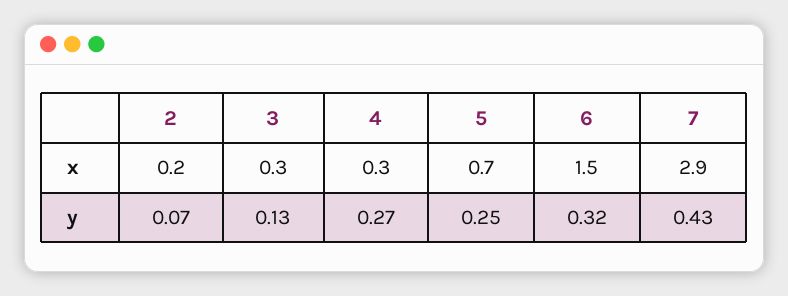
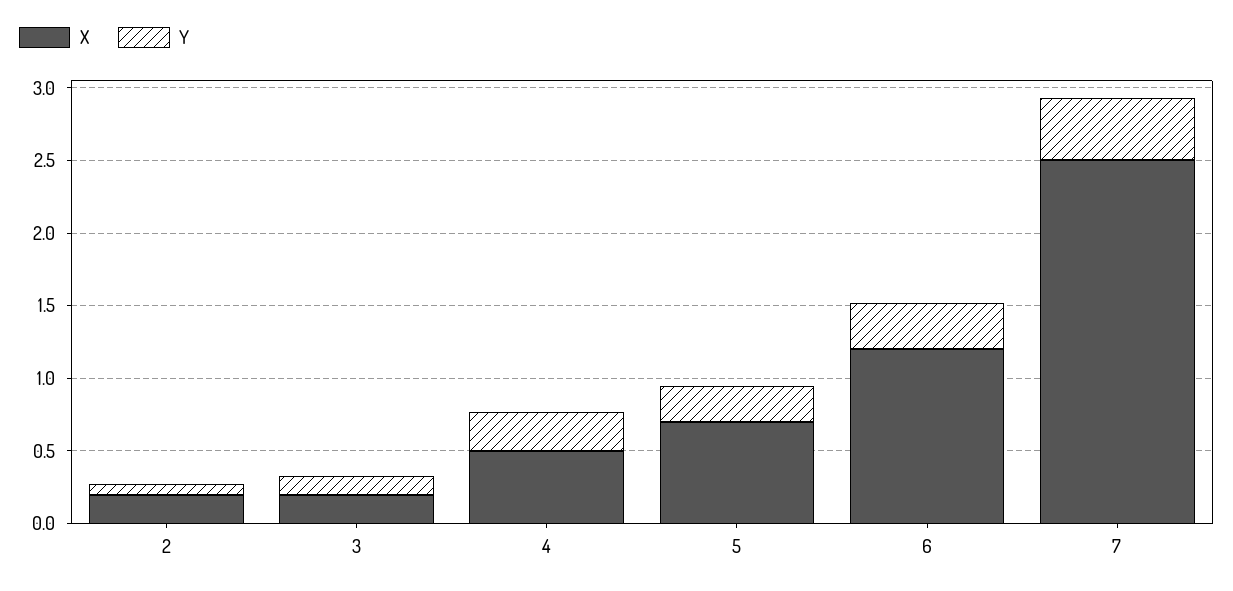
x, 3: 0.3 -> 0.2
x, 4: 0.3 -> 0.5
x, 6: 1.5 -> 1.2
x, 7: 2.9 -> 2.5

